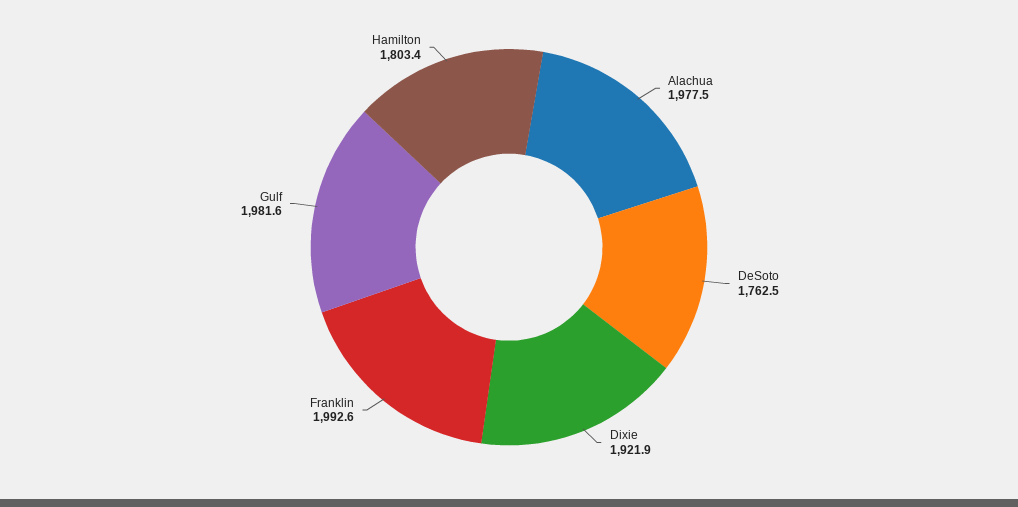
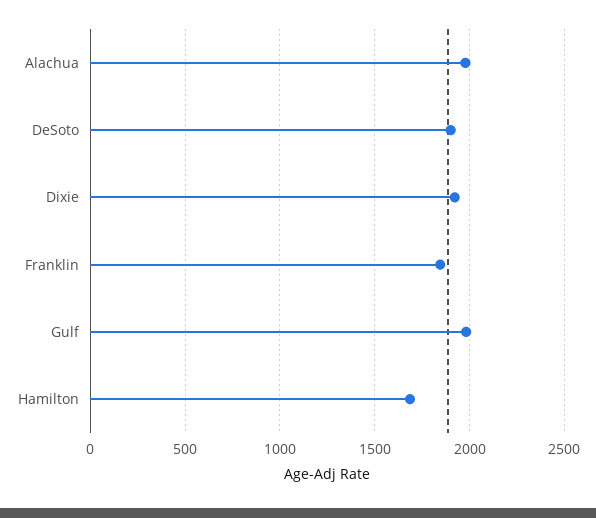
DeSoto: 1762.5 -> 1900
Franklin: 1992.6 -> 1850
Hamilton: 1803.4 -> 1700

